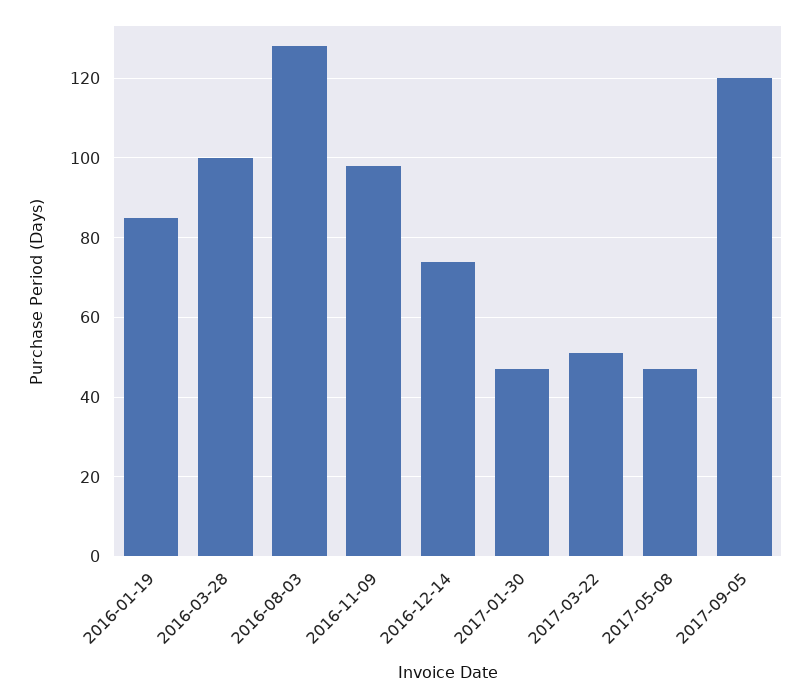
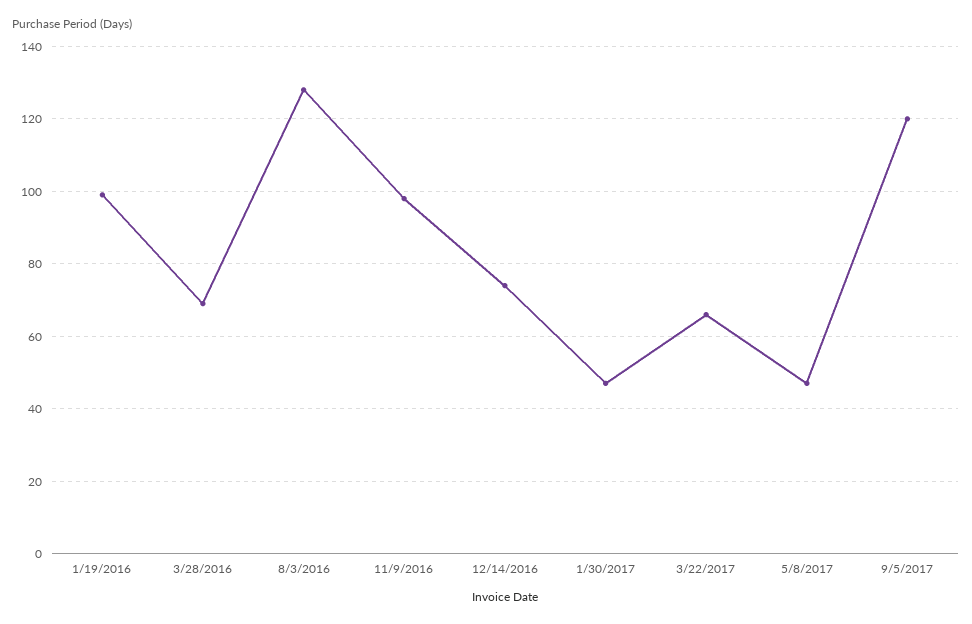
2016-01-19: 85 -> 100
2016-03-28: 100 -> 70
2017-03-22: 50 -> 65

